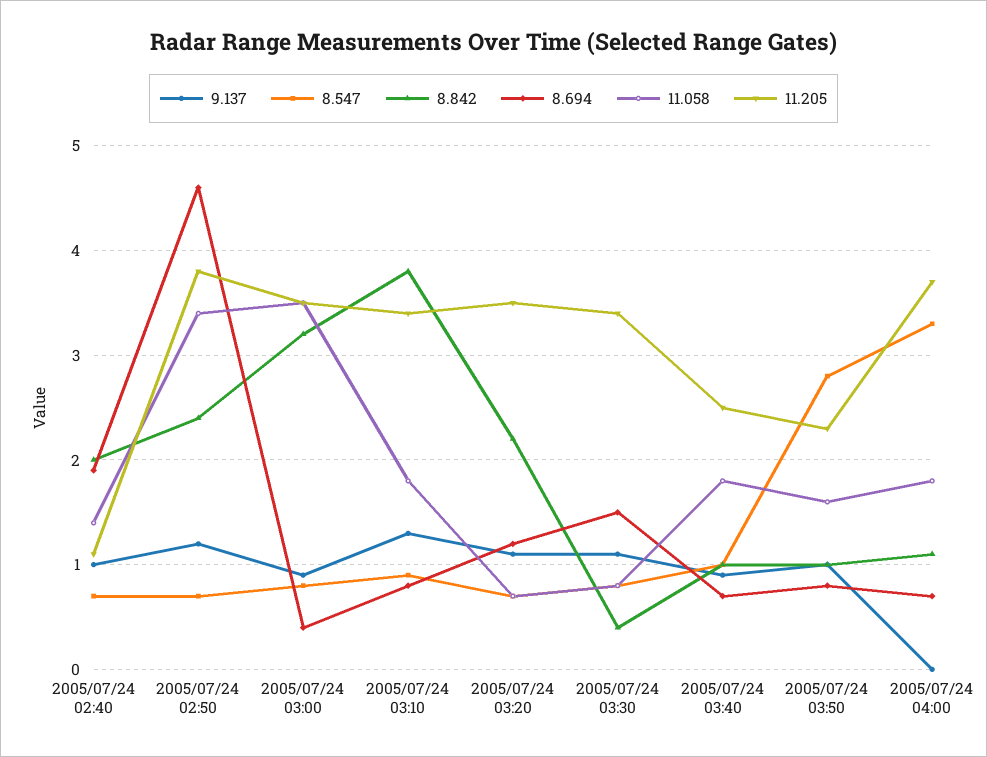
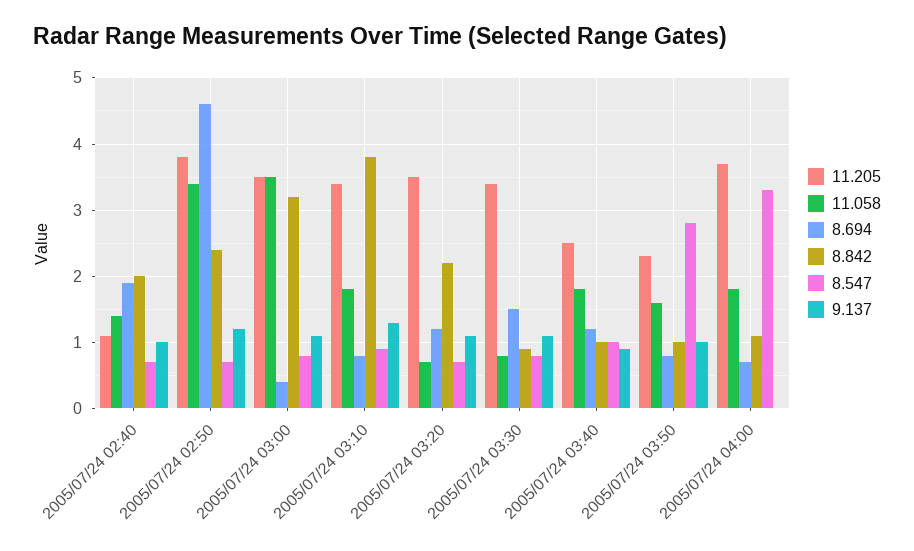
9.137, 2005/07/24 03:00: 0.9 -> 1.1
8.842, 2005/07/24 03:30: 0.4 -> 0.9
8.694, 2005/07/24 03:40: 0.7 -> 1.2

